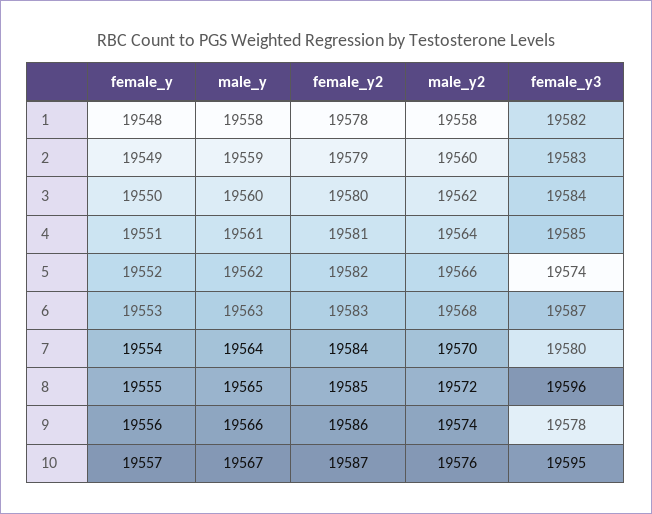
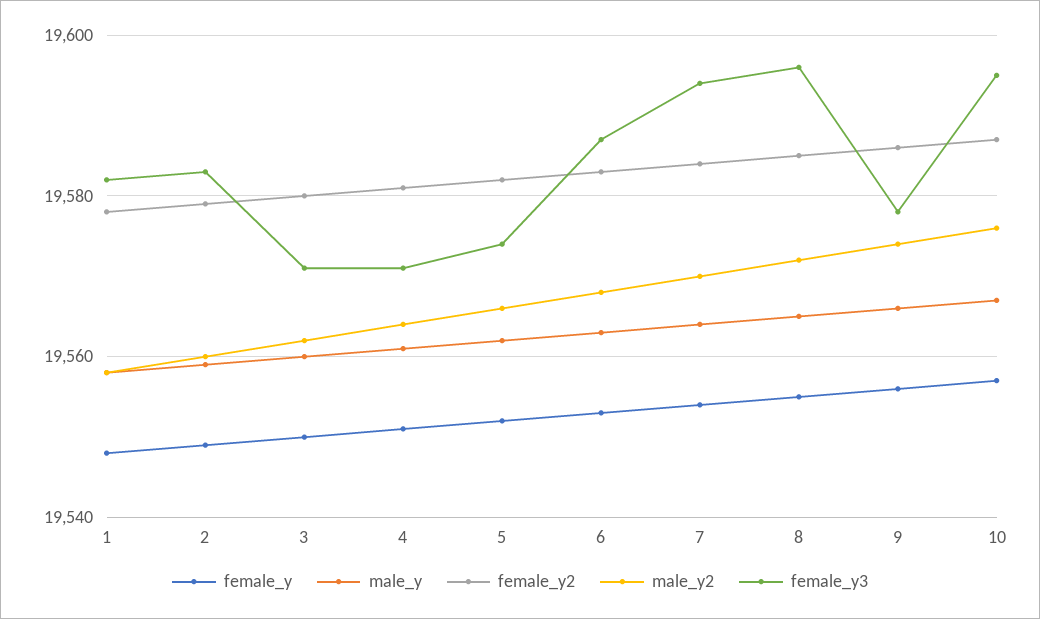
female_y3, 3: 19584 -> 19570
female_y3, 4: 19585 -> 19570
female_y3, 7: 19580 -> 19595

